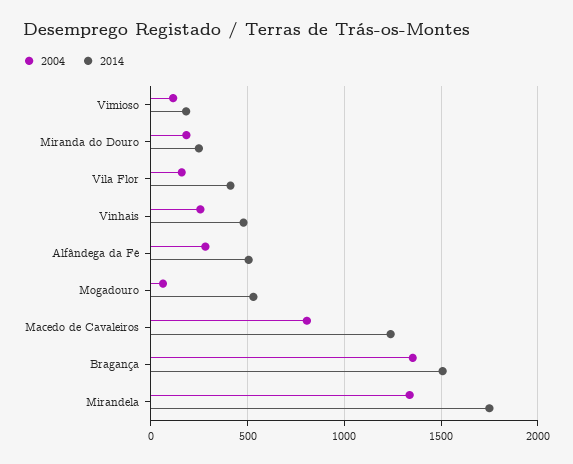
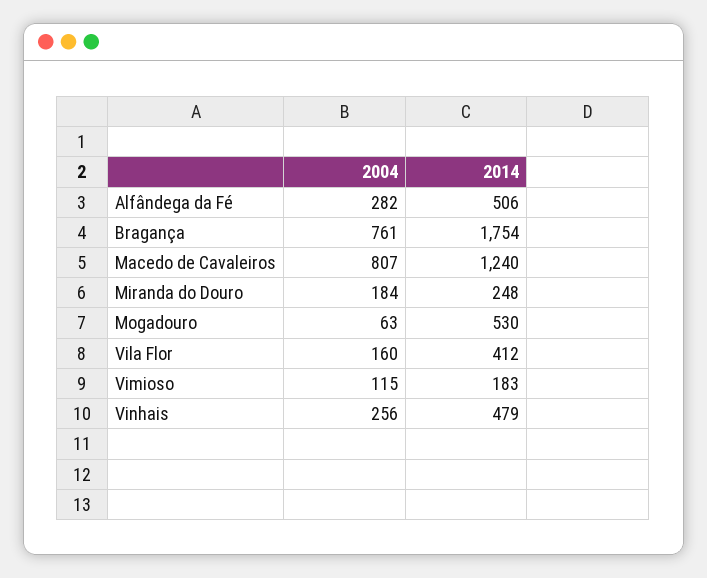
2004, Bragança: 1350 -> 761
2014, Bragança: 1500 -> 1754
2004, Mirandela: 1350 -> none
2014, Mirandela: 1750 -> none

